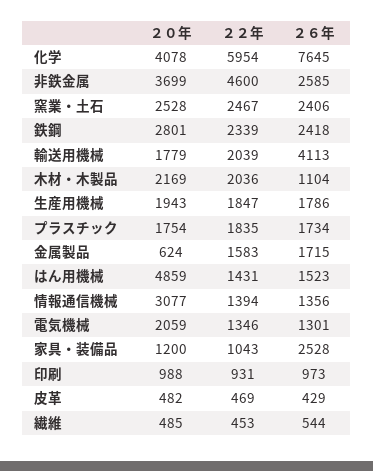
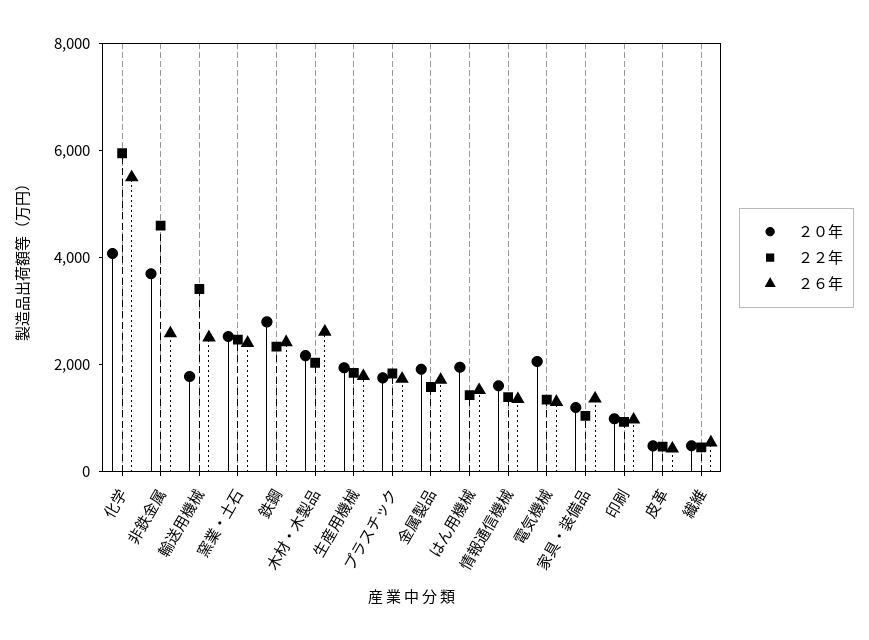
２６年, 化学: 7645 -> 5500
２２年, 輸送用機械: 2039 -> 3500
２６年, 輸送用機械: 4113 -> 2500
２６年, 木材・木製品: 1104 -> 2500
２０年, 金属製品: 624 -> 2000
２０年, はん用機械: 4859 -> 2000
２０年, 情報通信機械: 3077 -> 1500
２６年, 家具・装備品: 2528 -> 1500

